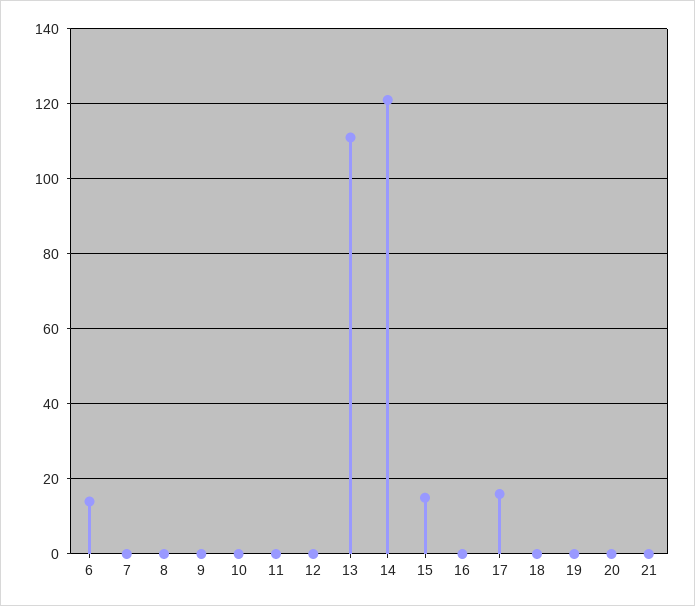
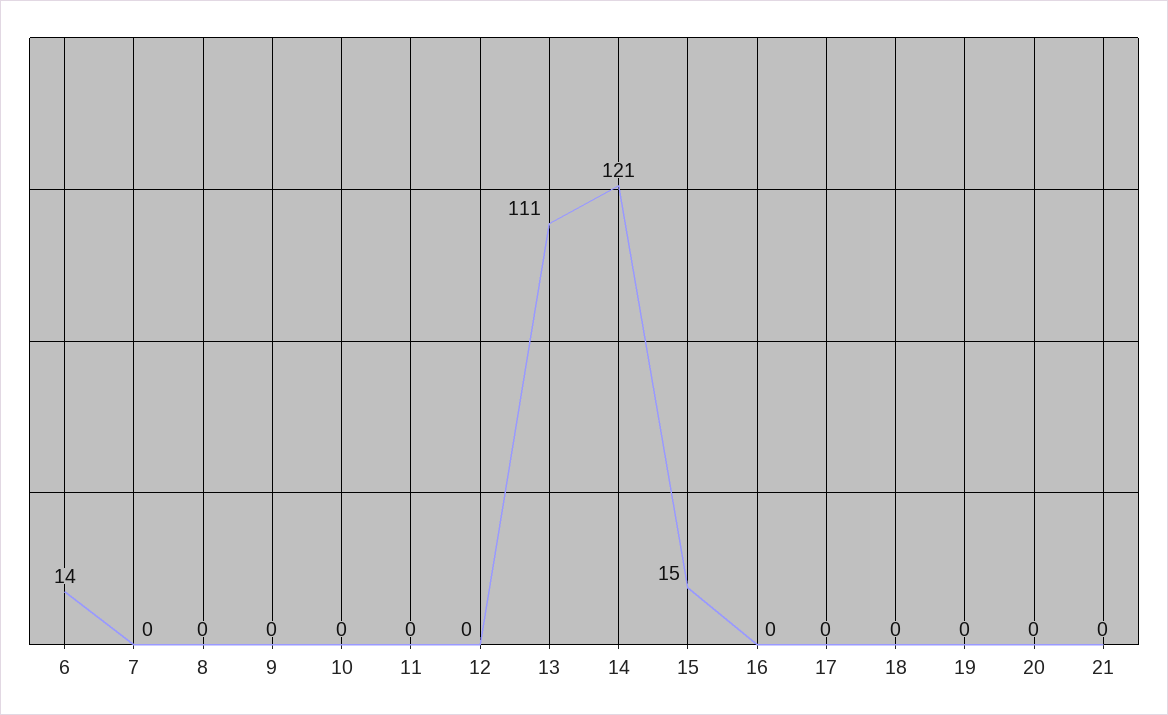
17: 15 -> 0

